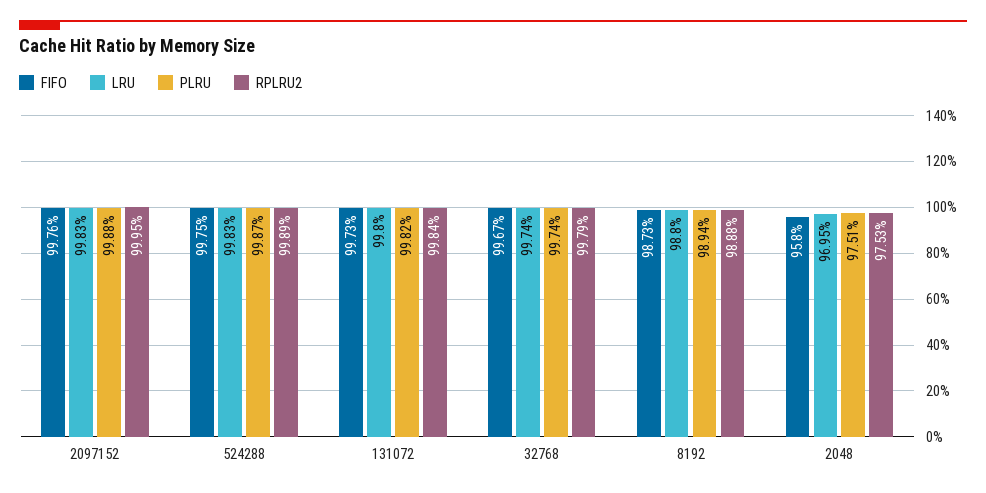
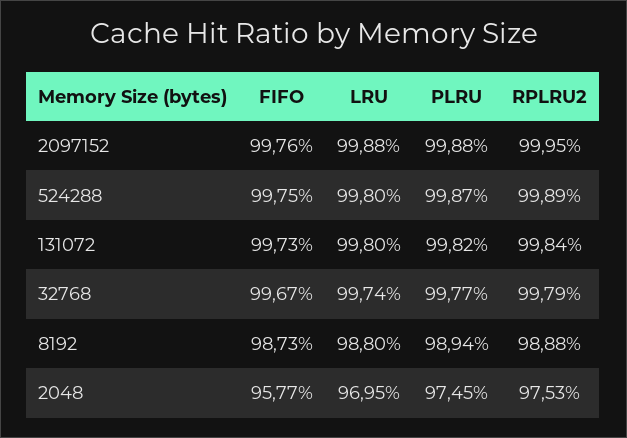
LRU, 2097152: 99.83 -> 99.88
LRU, 524288: 99.83 -> 99.8
PLRU, 32768: 99.74 -> 99.77
FIFO, 2048: 95.8 -> 95.77
PLRU, 2048: 97.51 -> 97.45

